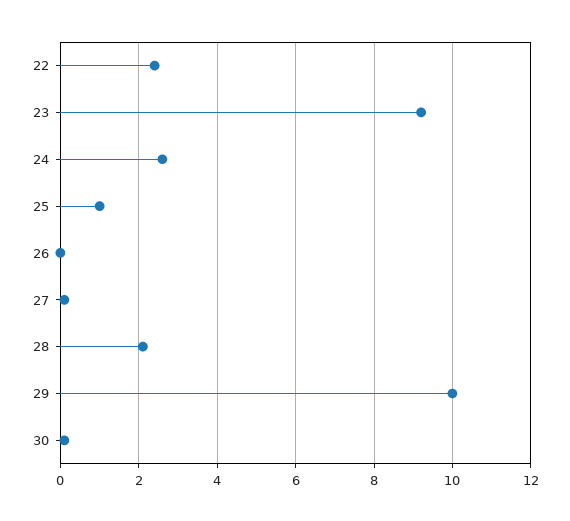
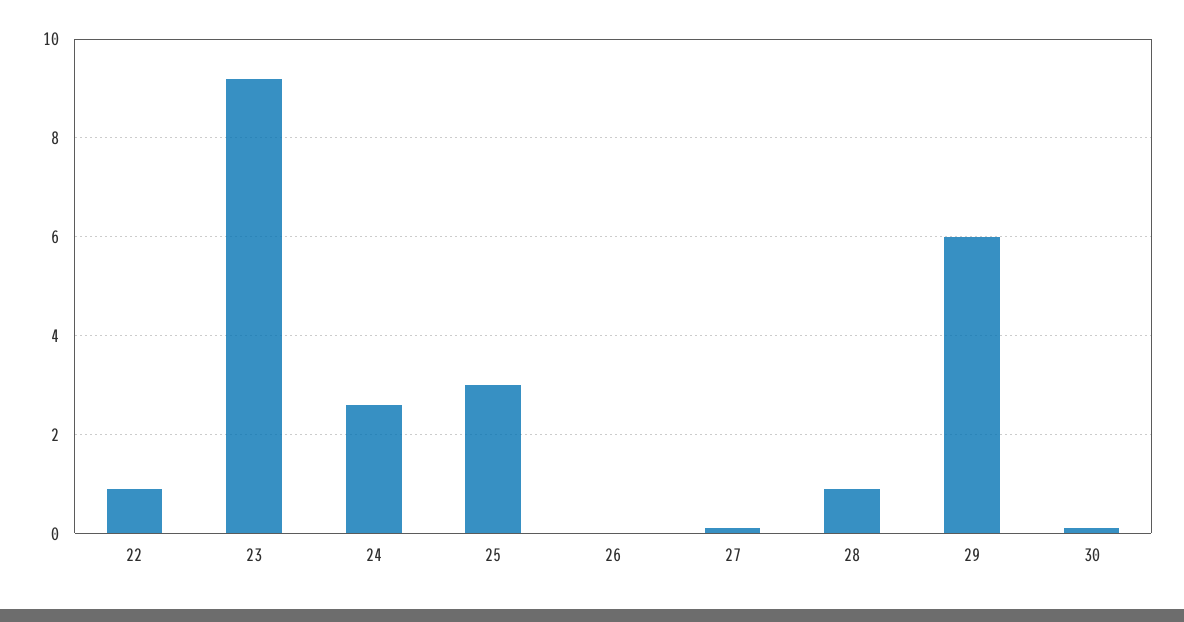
22: 2.5 -> 1
25: 1 -> 3
28: 2 -> 1
29: 10 -> 6

